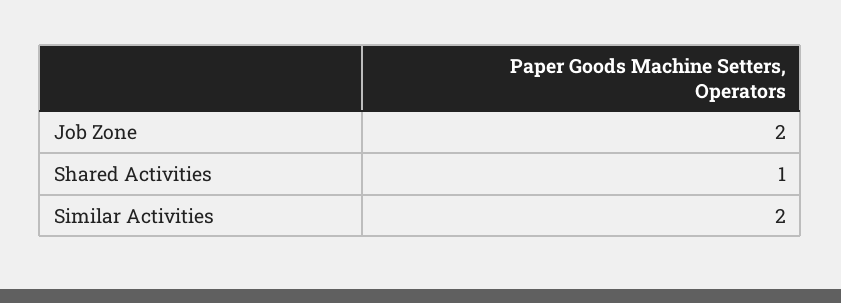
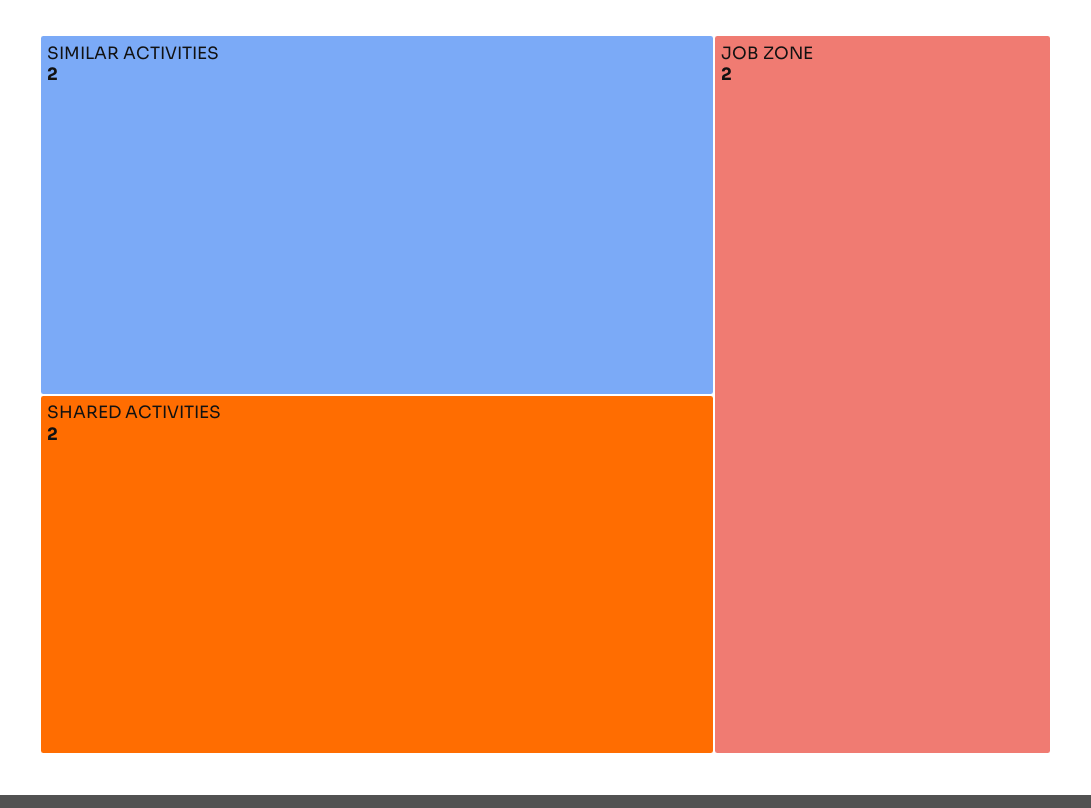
Shared Activities: 1 -> 2

